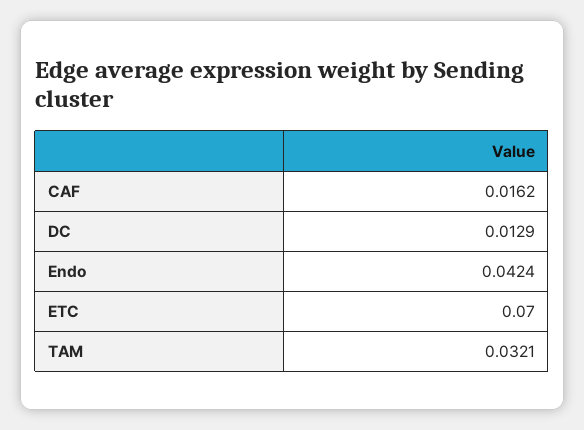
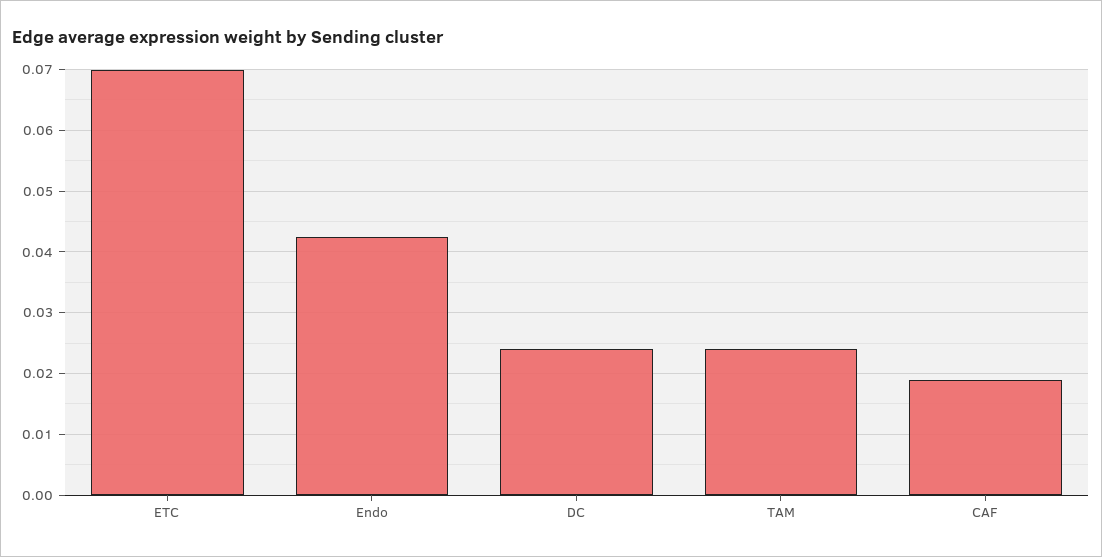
CAF: 0.0162 -> 0.019
DC: 0.0129 -> 0.024
TAM: 0.0321 -> 0.024

